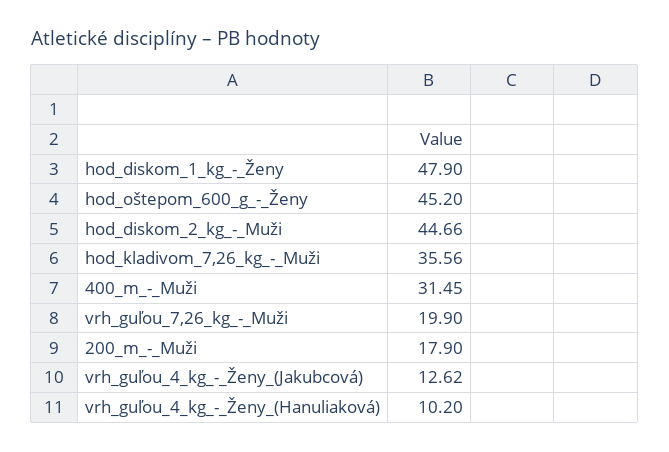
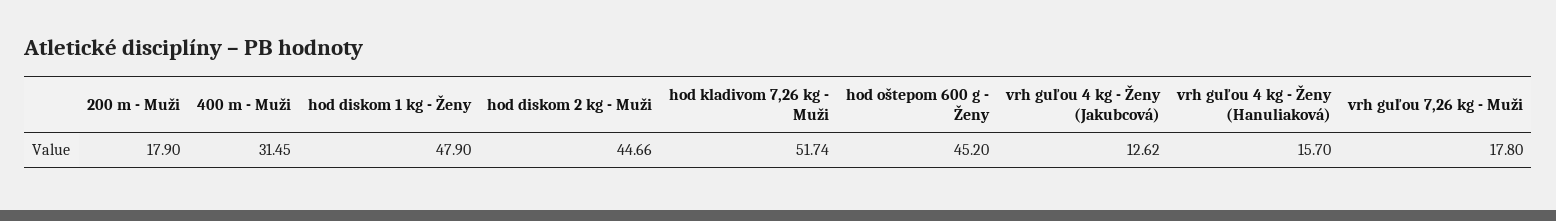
hod_kladivom_7,26_kg_-_Muži: 35.56 -> 51.74
vrh_guľou_7,26_kg_-_Muži: 19.9 -> 17.8
vrh_guľou_4_kg_-_Ženy_(Hanuliaková): 10.2 -> 15.7

